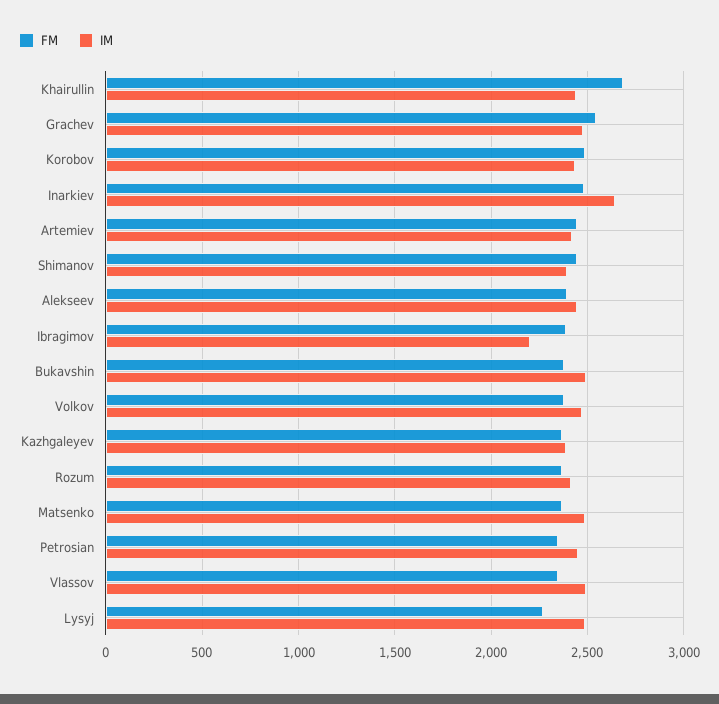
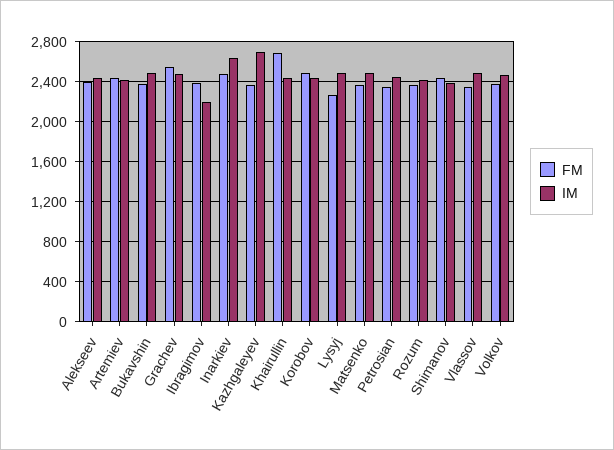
IM, Kazhgaleyev: 2400 -> 2700

